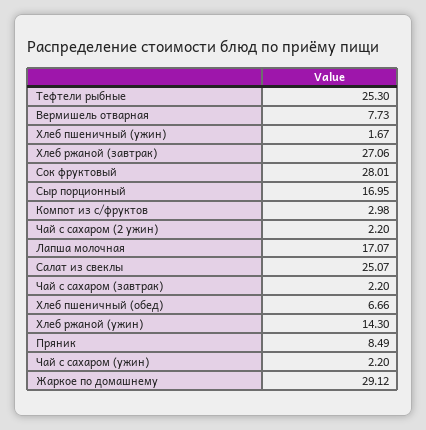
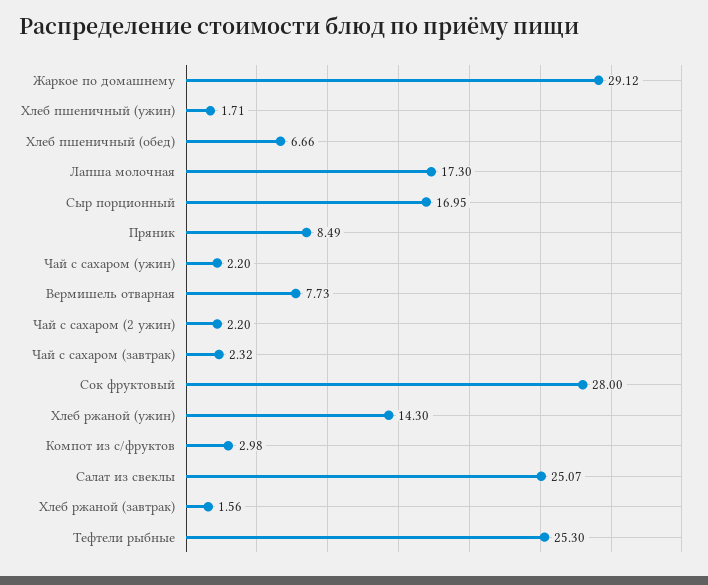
Хлеб пшеничный (ужин): 1.67 -> 1.71
Хлеб ржаной (завтрак): 27.06 -> 1.56
Сок фруктовый: 28.01 -> 28
Лапша молочная: 17.07 -> 17.3
Чай с сахаром (завтрак): 2.2 -> 2.32

